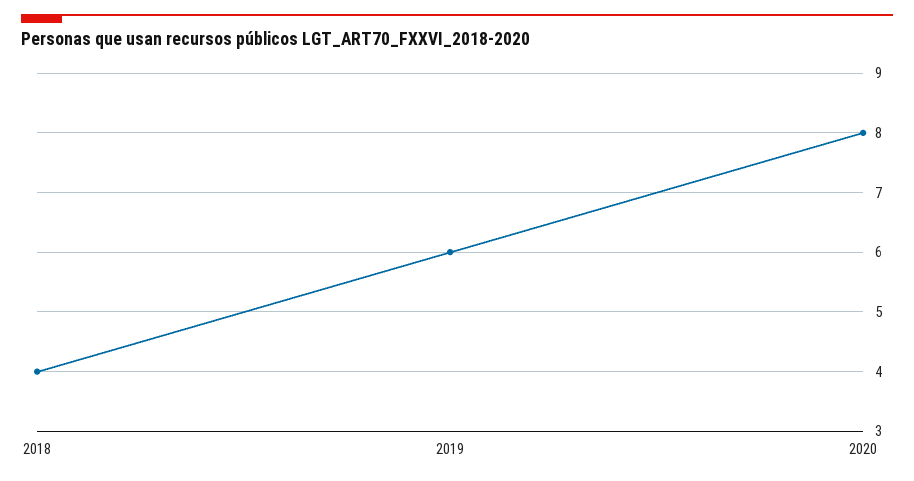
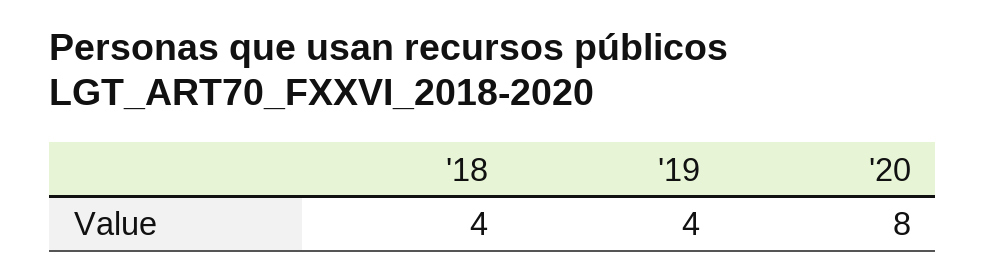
2019: 6 -> 4

